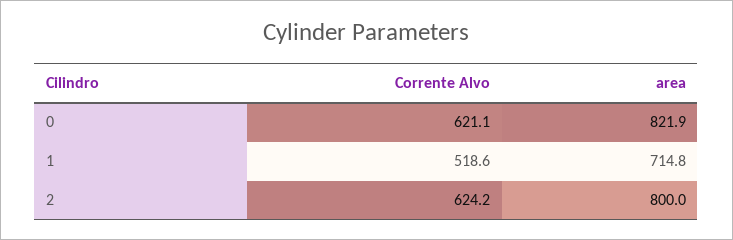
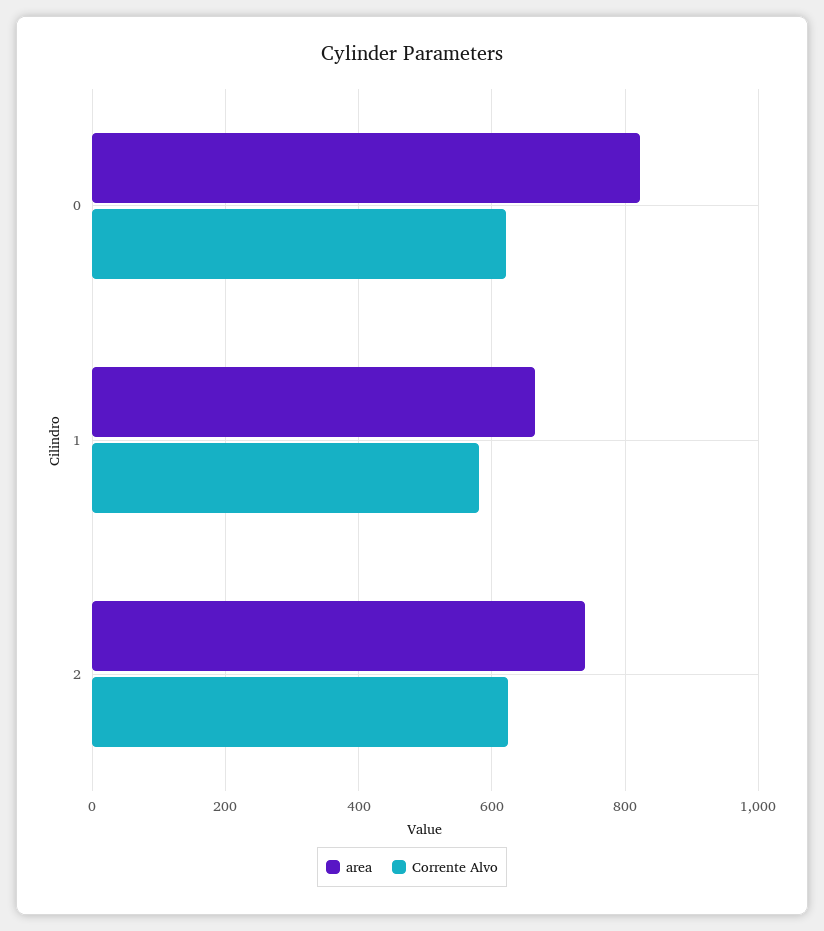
Corrente Alvo, 1: 518.6 -> 580
area, 1: 714.8 -> 660
area, 2: 800 -> 740

